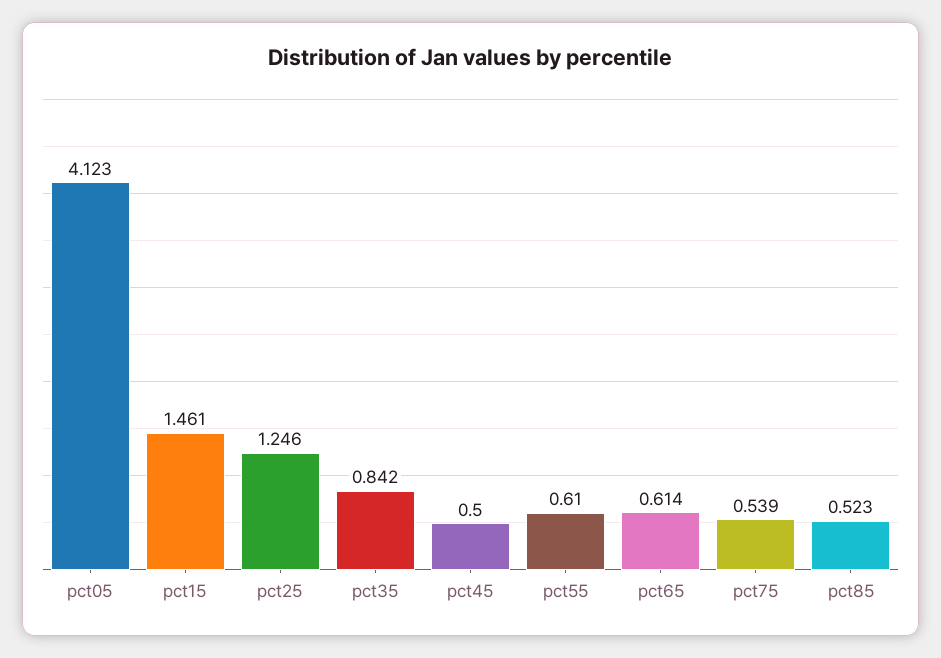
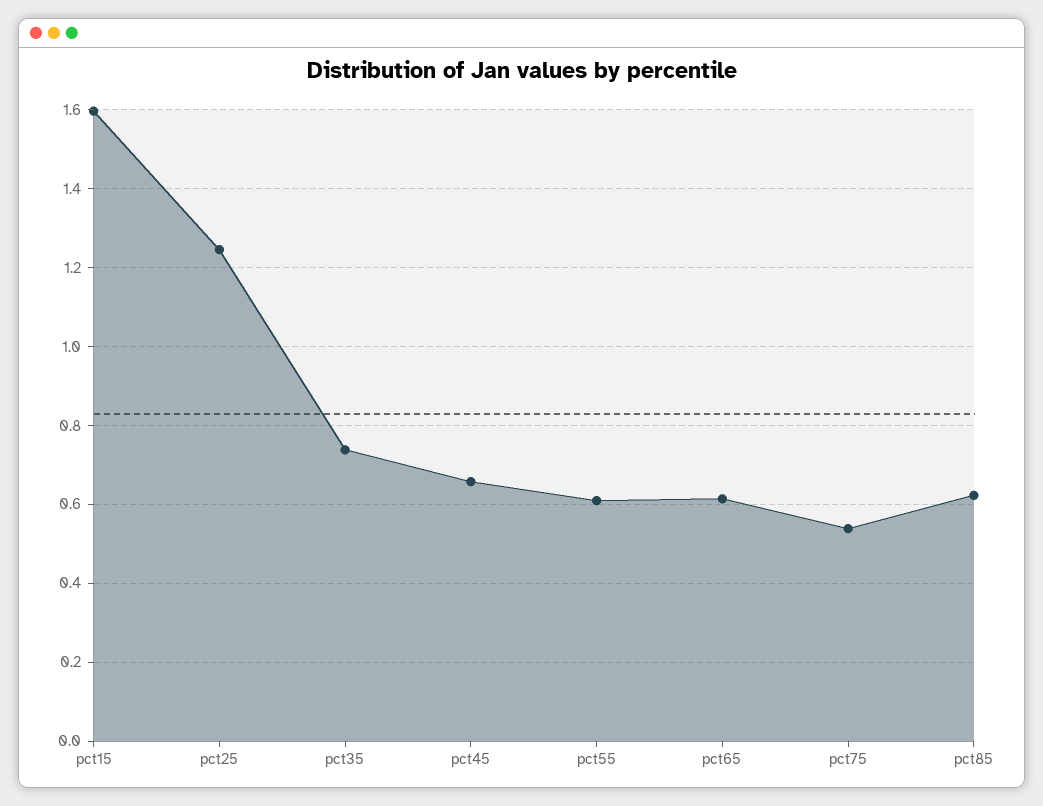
pct05: 4.123 -> none
pct15: 1.461 -> 1.6
pct35: 0.842 -> 0.74
pct45: 0.5 -> 0.66
pct85: 0.523 -> 0.62

